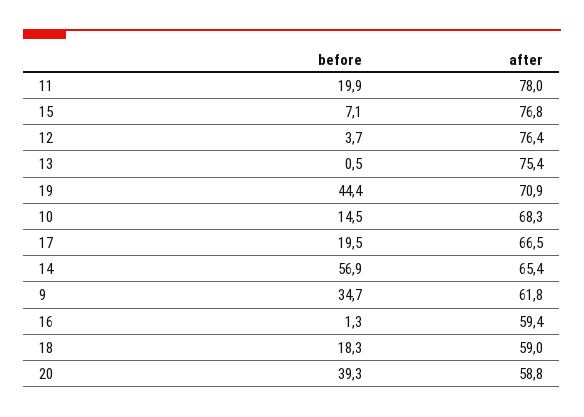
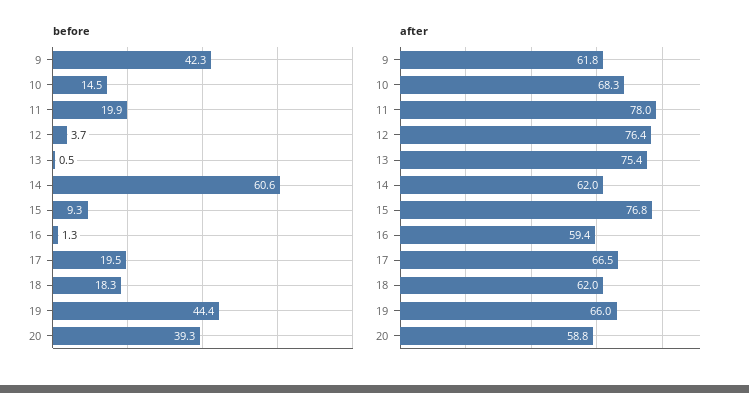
before, 15: 7.1 -> 9.3
after, 19: 70.9 -> 66
before, 14: 56.9 -> 60.6
after, 14: 65.4 -> 62
before, 9: 34.7 -> 42.3
after, 18: 59 -> 62

